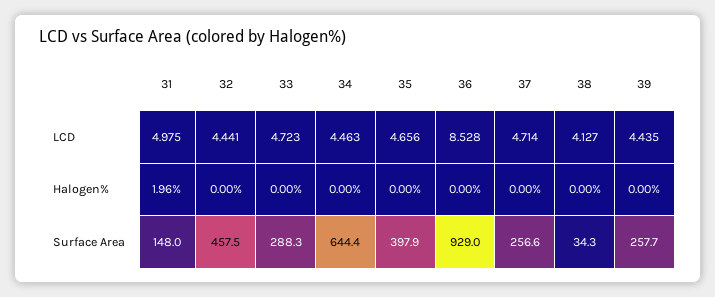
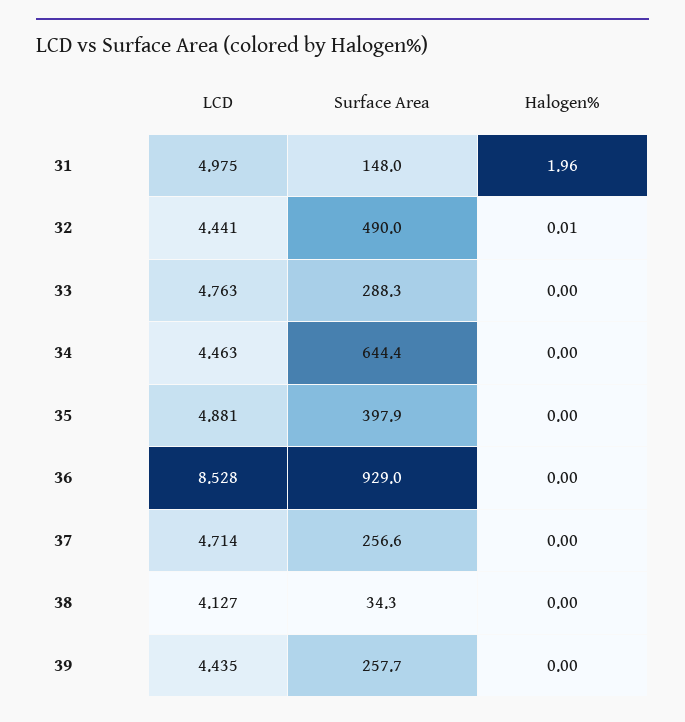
33, LCD: 4.723 -> 4.763
35, LCD: 4.656 -> 4.881
32, Halogen%: 0 -> 0.01
32, Surface Area: 457.5 -> 490

